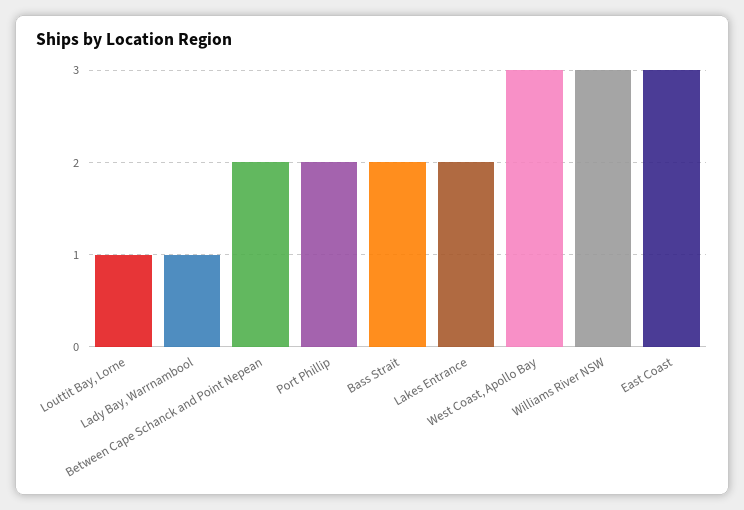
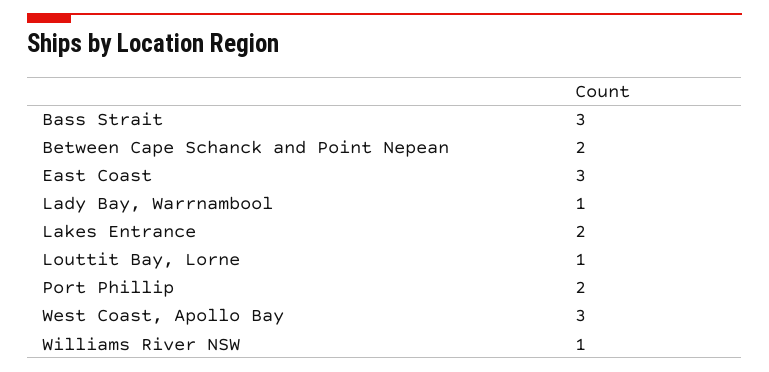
Bass Strait: 2 -> 3
Williams River NSW: 3 -> 1

